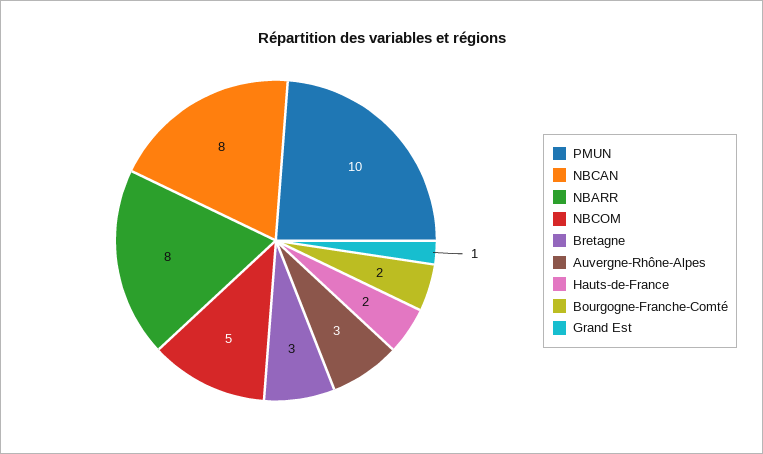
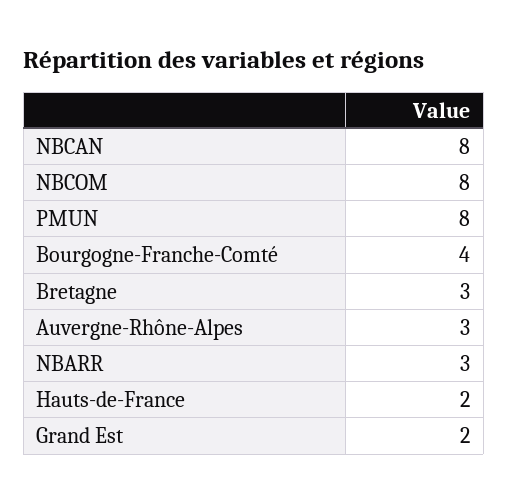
PMUN: 10 -> 8
NBARR: 8 -> 3
NBCOM: 5 -> 8
Bourgogne-Franche-Comté: 2 -> 4
Grand Est: 1 -> 2

